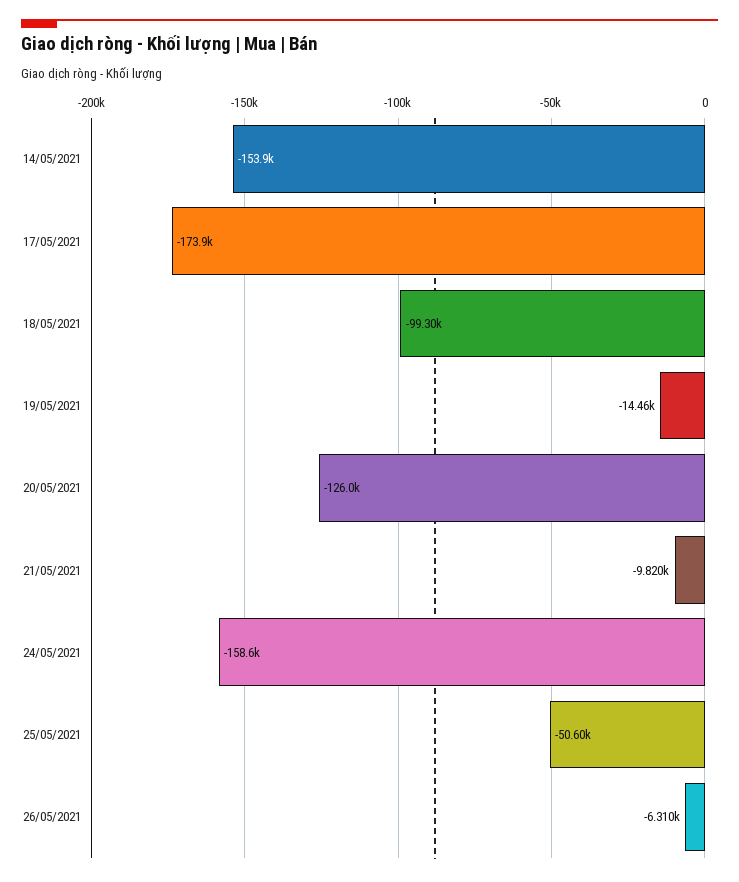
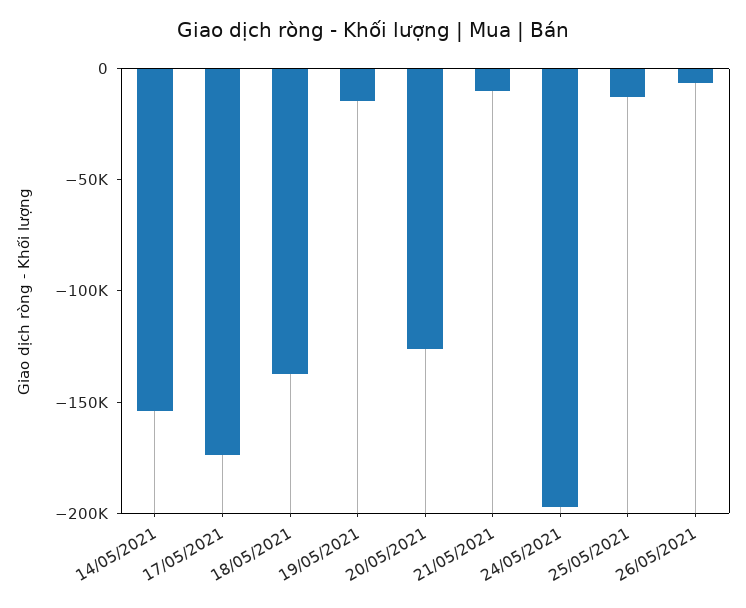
18/05/2021: -99300 -> -140000
24/05/2021: -158600 -> -200000
25/05/2021: -50600 -> -10000

